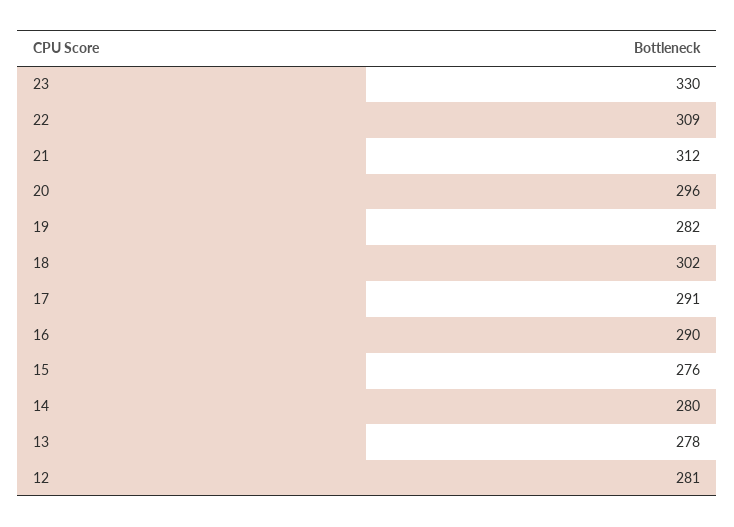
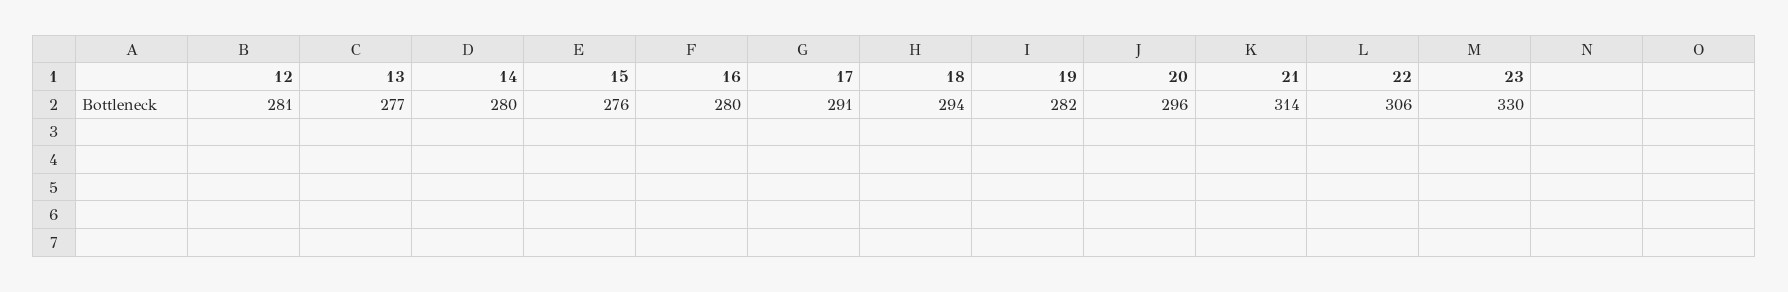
22: 309 -> 306
21: 312 -> 314
18: 302 -> 294
16: 290 -> 280
13: 278 -> 277

